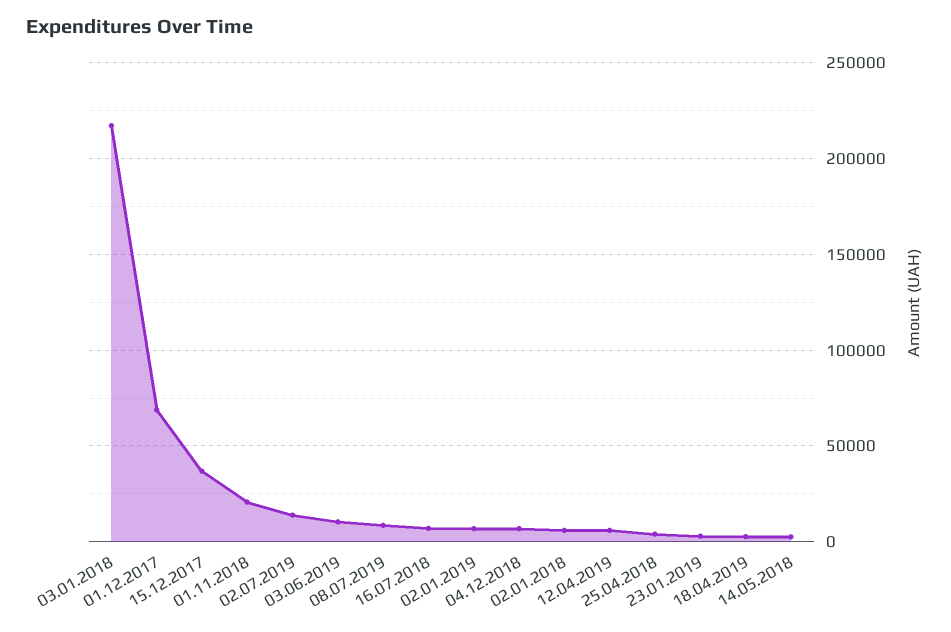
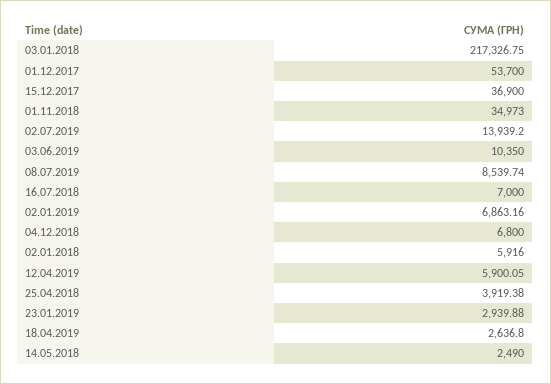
01.12.2017: 70000 -> 53700
01.11.2018: 20000 -> 34973

